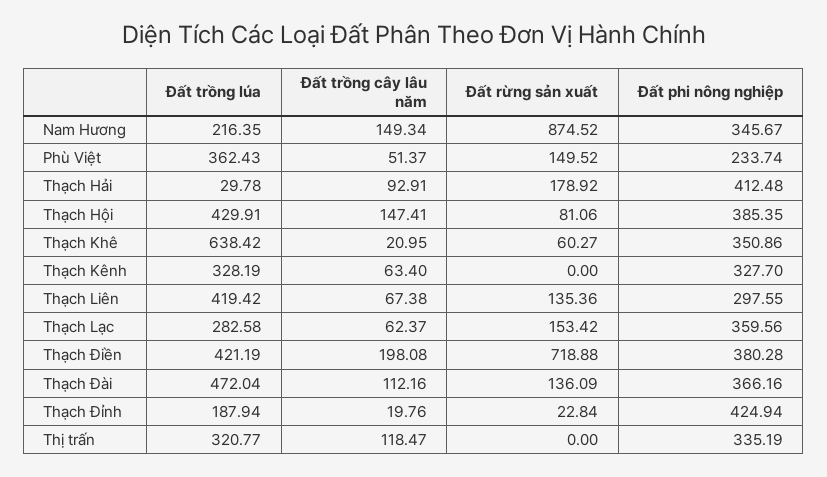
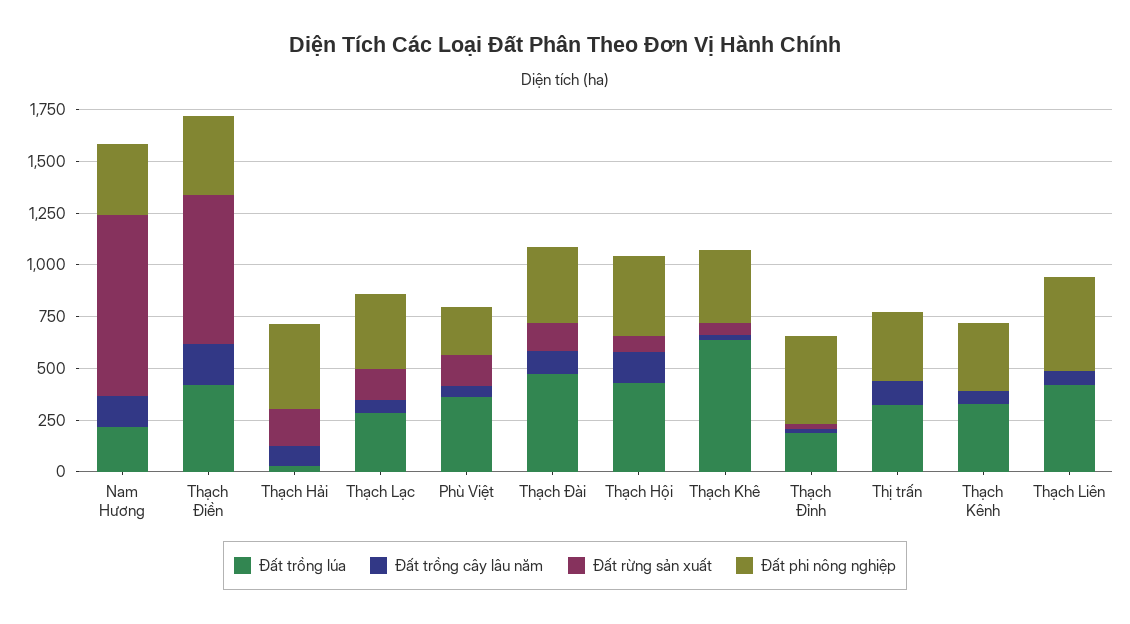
Đất rừng sản xuất, Thạch Liên: 135.36 -> 0
Đất phi nông nghiệp, Thạch Liên: 297.55 -> 450

